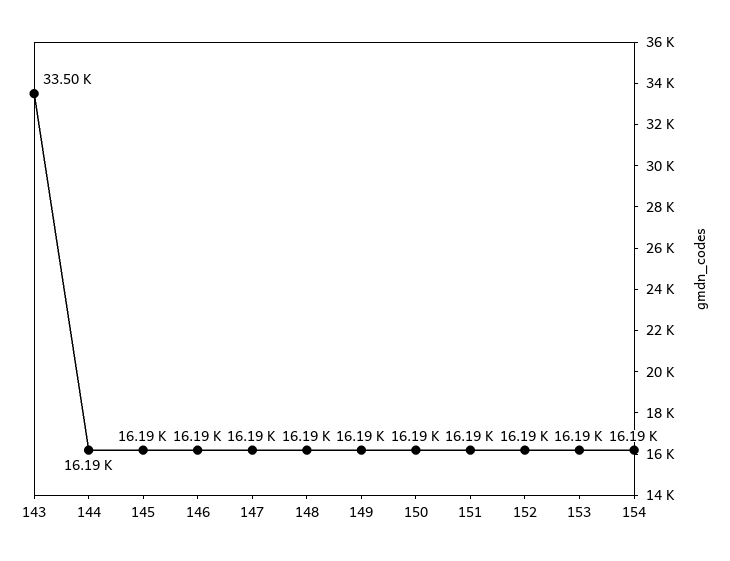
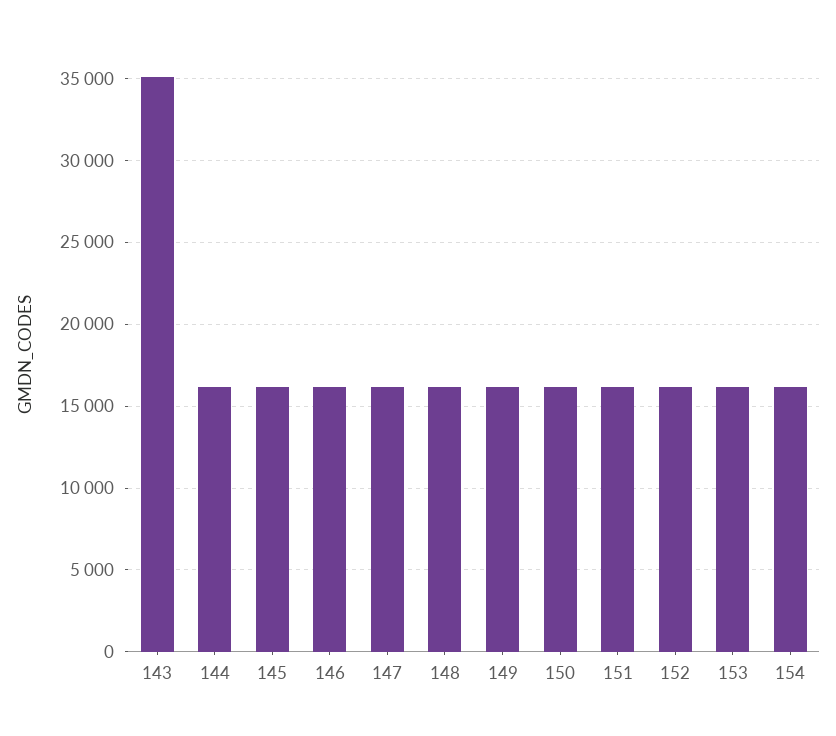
143: 33500 -> 35000

